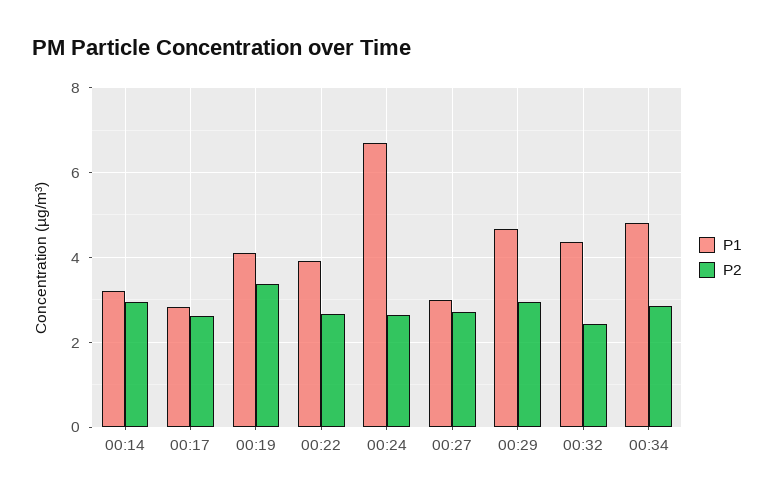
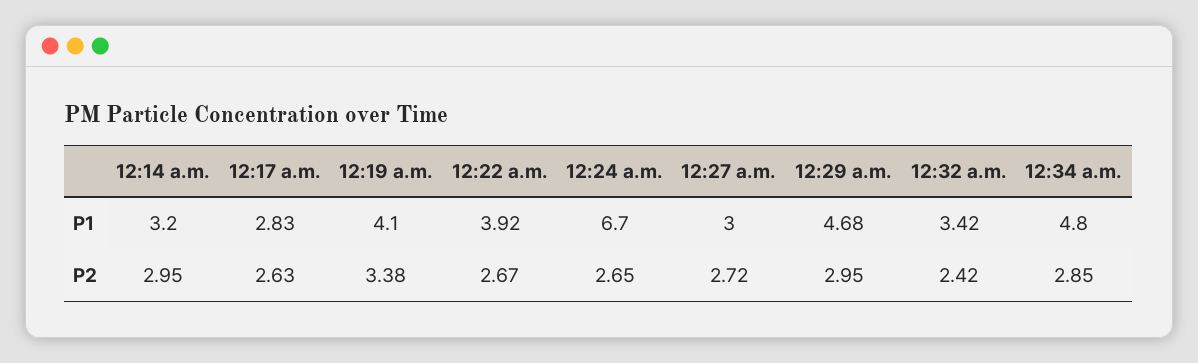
P1, 00:32: 4.4 -> 3.42

